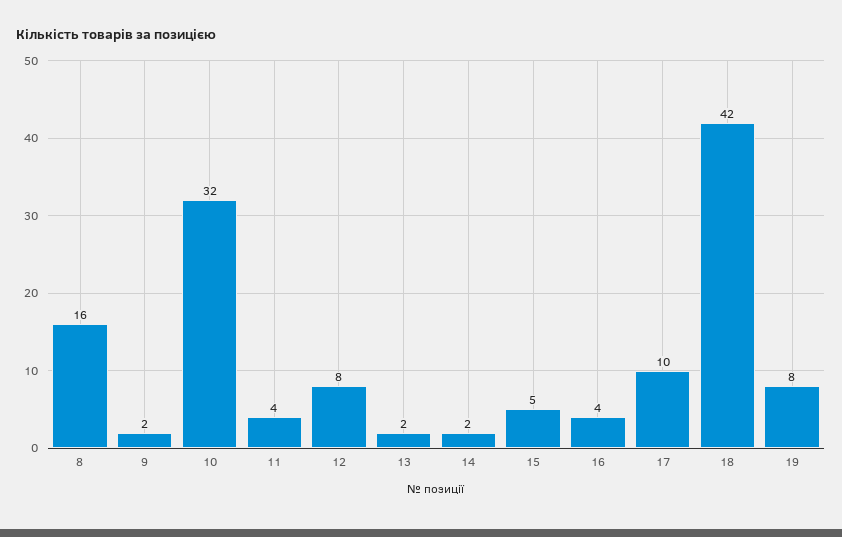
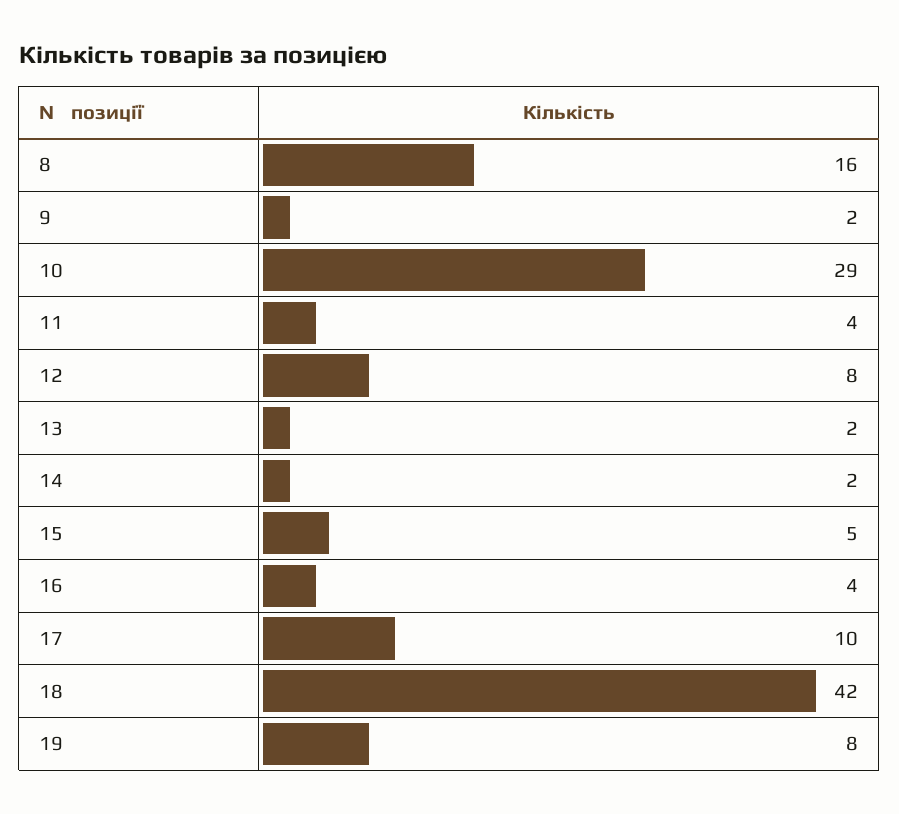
10: 32 -> 29

